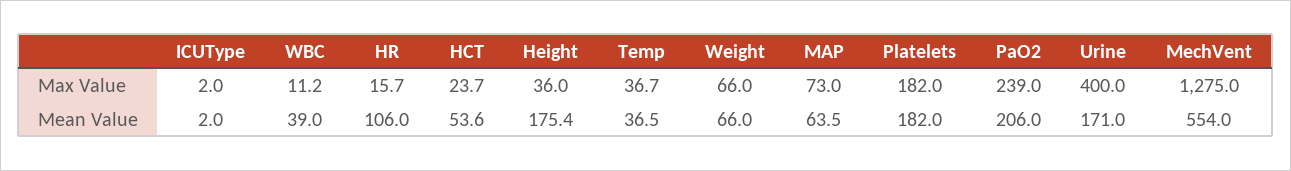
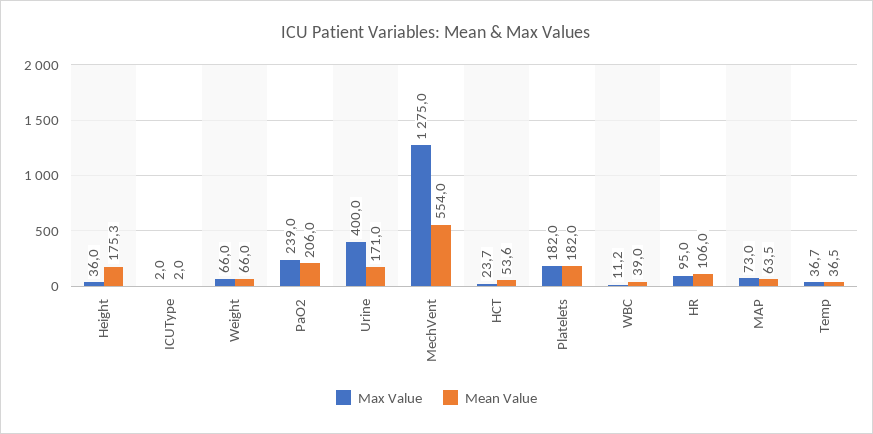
Max Value, HR: 15.7 -> 95
Mean Value, Height: 175.4 -> 175.3

